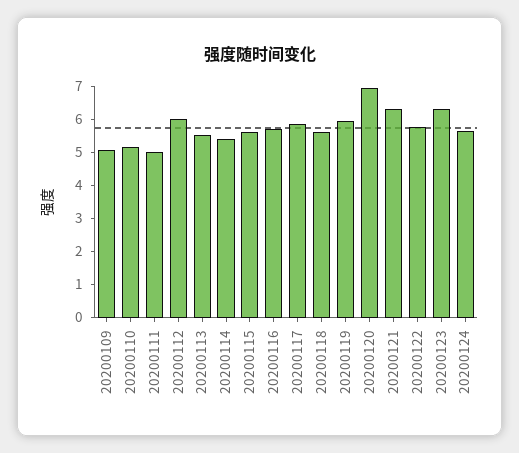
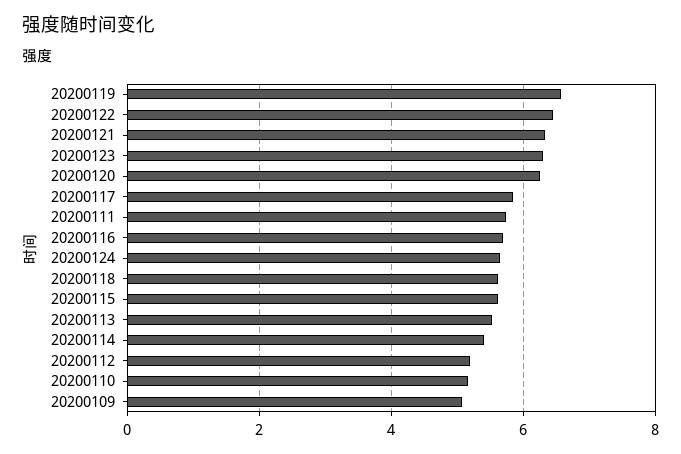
20200111: 5 -> 5.8
20200112: 6 -> 5.2
20200119: 6 -> 6.6
20200120: 7 -> 6.2
20200122: 5.75 -> 6.4

